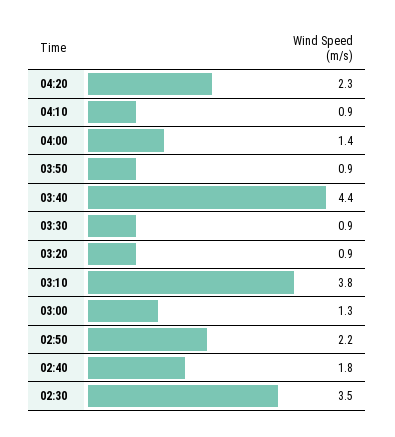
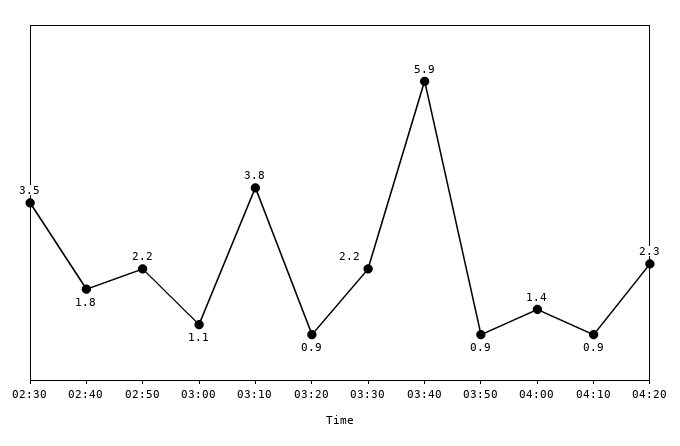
03:40: 4.4 -> 5.9
03:30: 0.9 -> 2.2
03:00: 1.3 -> 1.1

